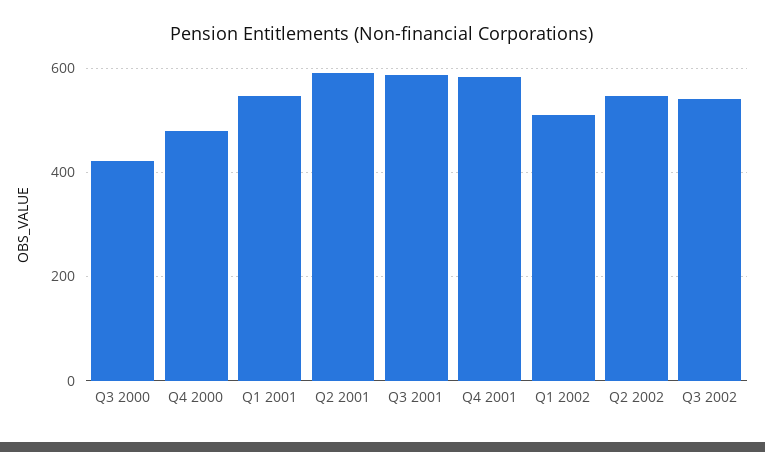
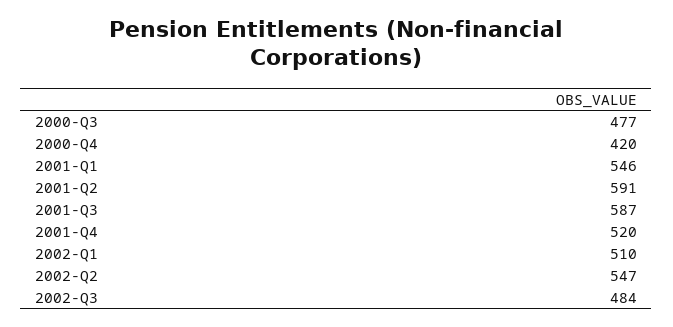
Q3 2000: 420 -> 477
Q4 2000: 480 -> 420
Q4 2001: 580 -> 520
Q3 2002: 540 -> 484

